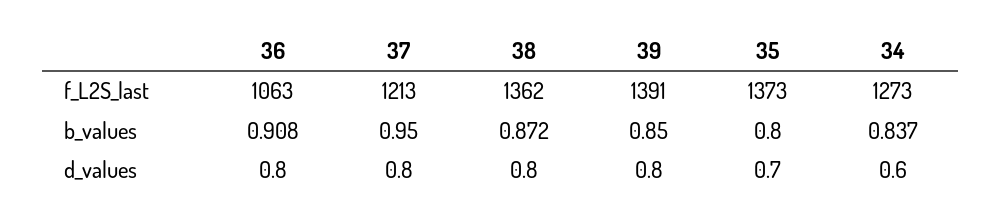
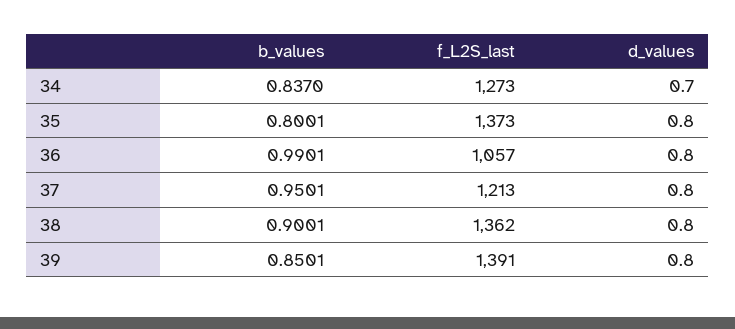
36, f_L2S_last: 1063 -> 1057
36, b_values: 0.908 -> 0.9901
38, b_values: 0.872 -> 0.9001
35, d_values: 0.7 -> 0.8
34, d_values: 0.6 -> 0.7

